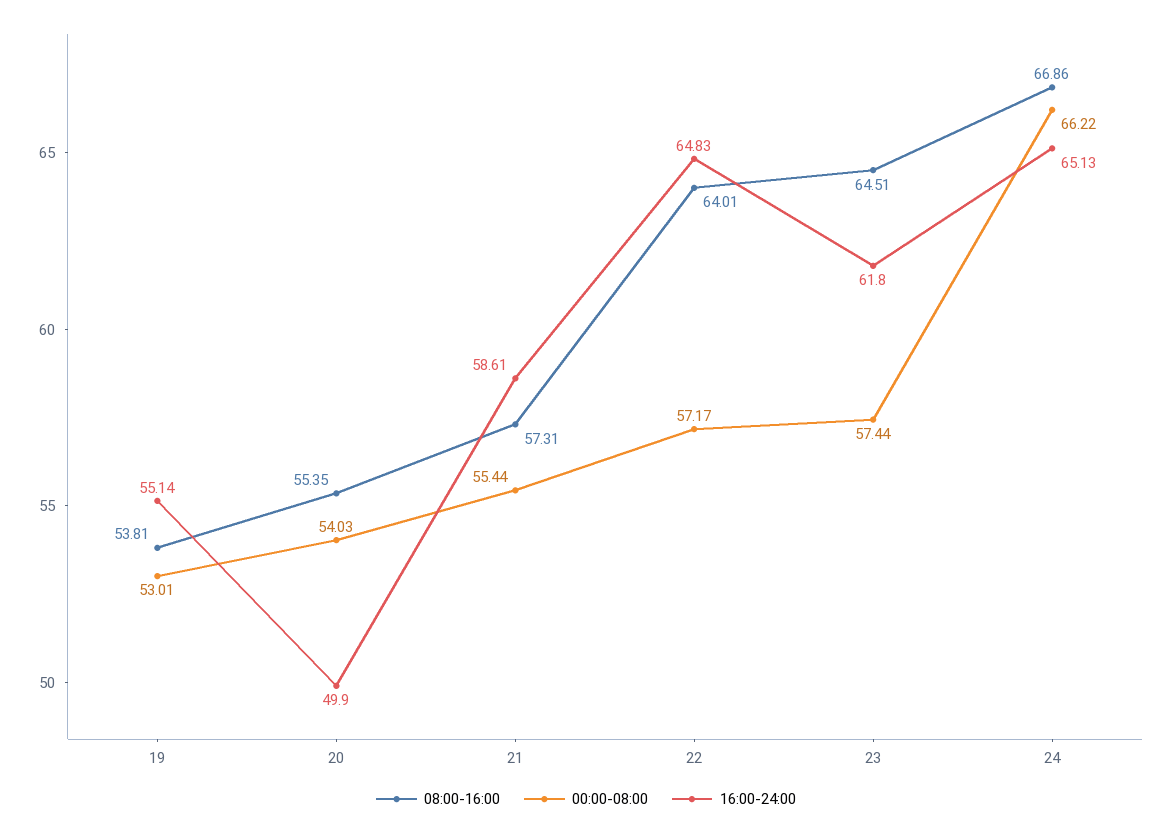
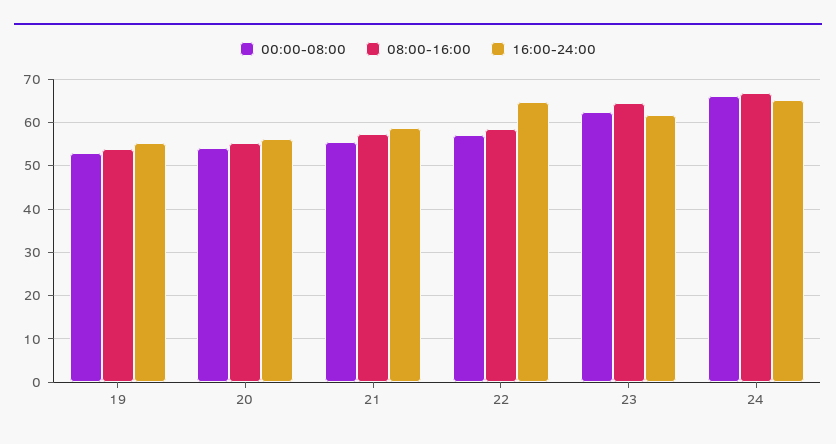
16:00-24:00, 20: 49.9 -> 56
08:00-16:00, 22: 64.01 -> 58
00:00-08:00, 23: 57.44 -> 62

